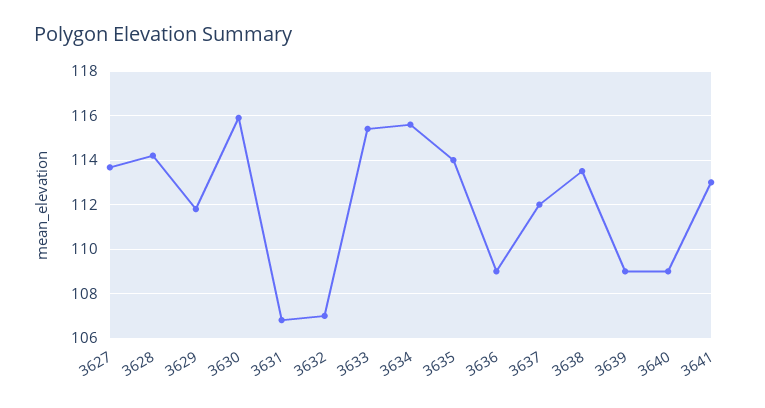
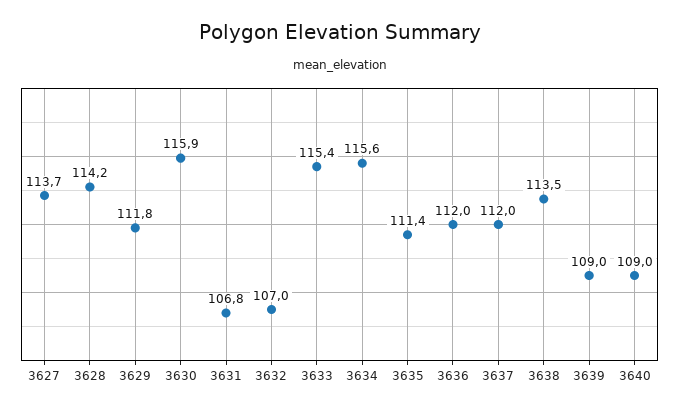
3635: 114 -> 111.4
3636: 109 -> 112
3641: 113 -> none

